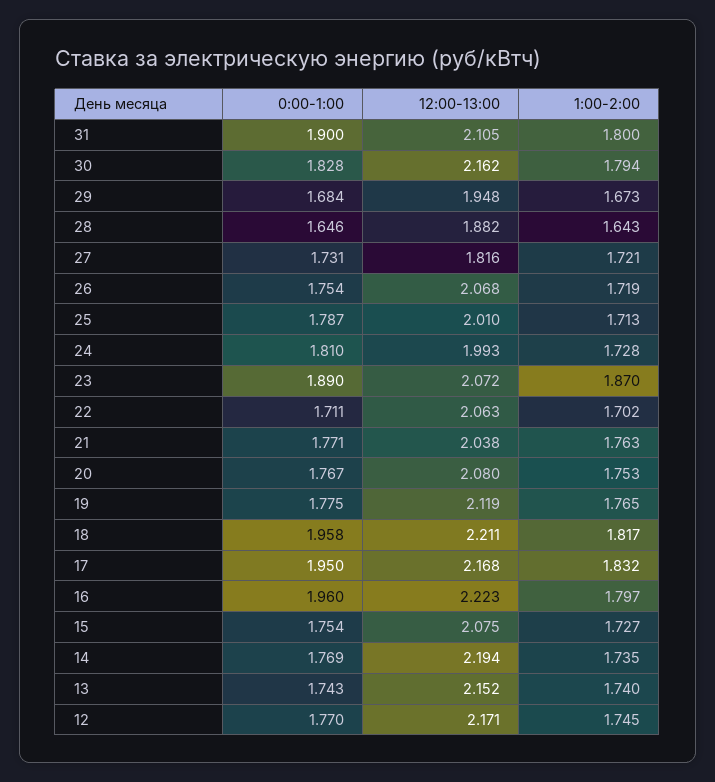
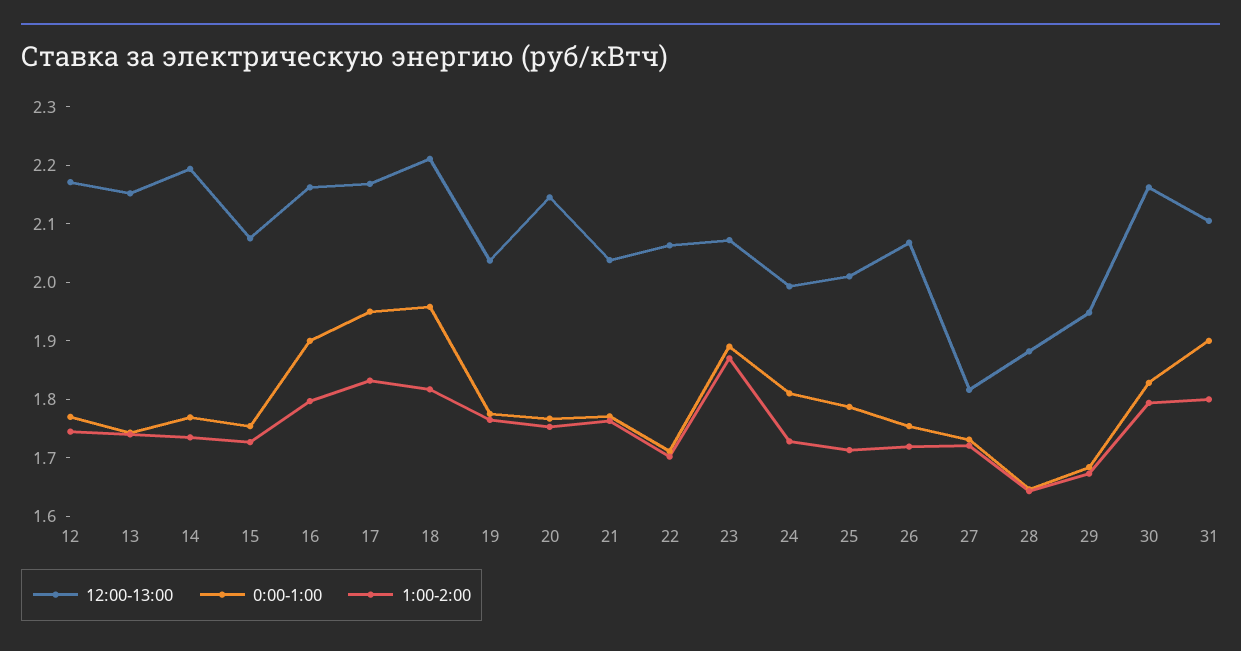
12:00-13:00, 20: 2.08 -> 2.14
12:00-13:00, 19: 2.119 -> 2.04
0:00-1:00, 16: 1.96 -> 1.9
12:00-13:00, 16: 2.223 -> 2.16

